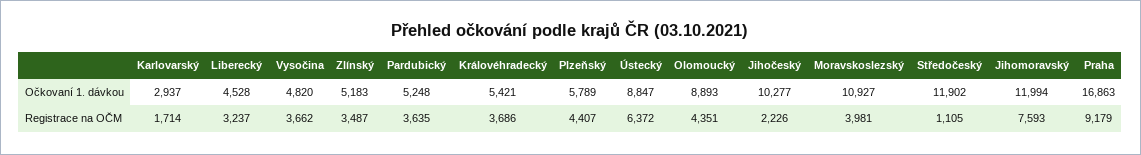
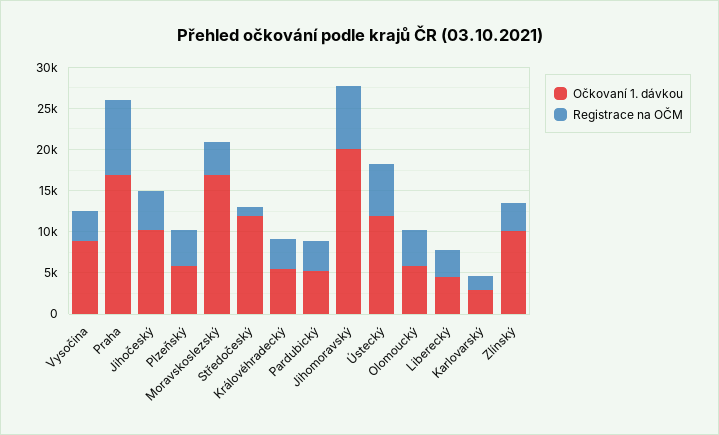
Očkovaní 1. dávkou, Vysočina: 4820 -> 9000
Očkovaní 1. dávkou, Zlínský: 5183 -> 10000
Očkovaní 1. dávkou, Ústecký: 8847 -> 12000
Očkovaní 1. dávkou, Olomoucký: 8893 -> 6000
Očkovaní 1. dávkou, Moravskoslezský: 10927 -> 17000
Očkovaní 1. dávkou, Jihomoravský: 11994 -> 20000
Registrace na OČM, Jihočeský: 2226 -> 5000

